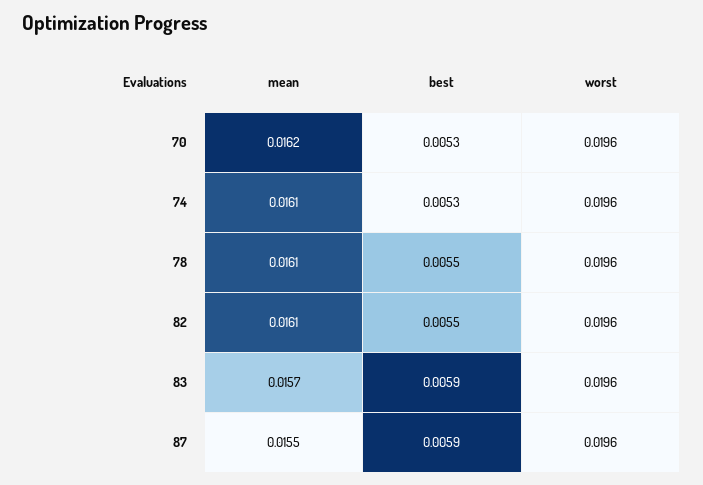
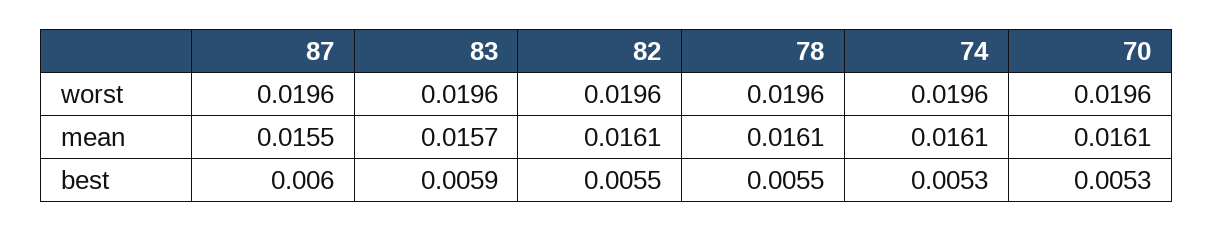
mean, 70: 0.0162 -> 0.0161
best, 87: 0.0059 -> 0.006

